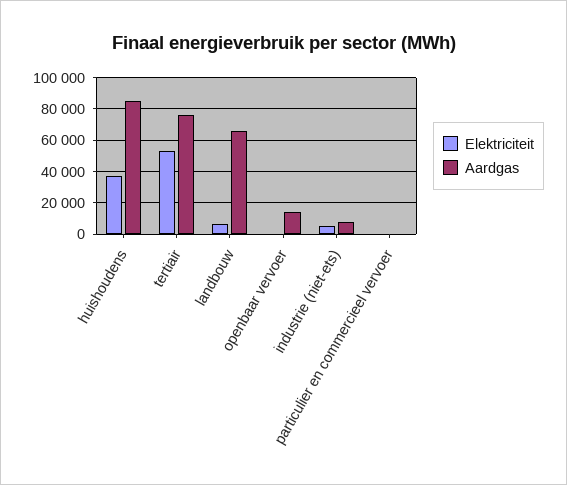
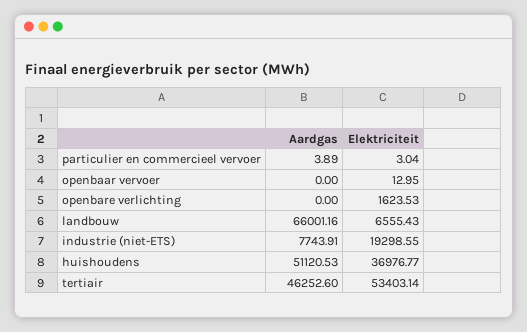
Aardgas, huishoudens: 85000 -> 51120.53
Aardgas, tertiair: 75000 -> 46252.6
Aardgas, openbaar vervoer: 15000 -> 0
Elektriciteit, industrie (niet-ets): 5000 -> 19298.55
Aardgas, openbare verlichting: none -> 0
Elektriciteit, openbare verlichting: none -> 1623.53

